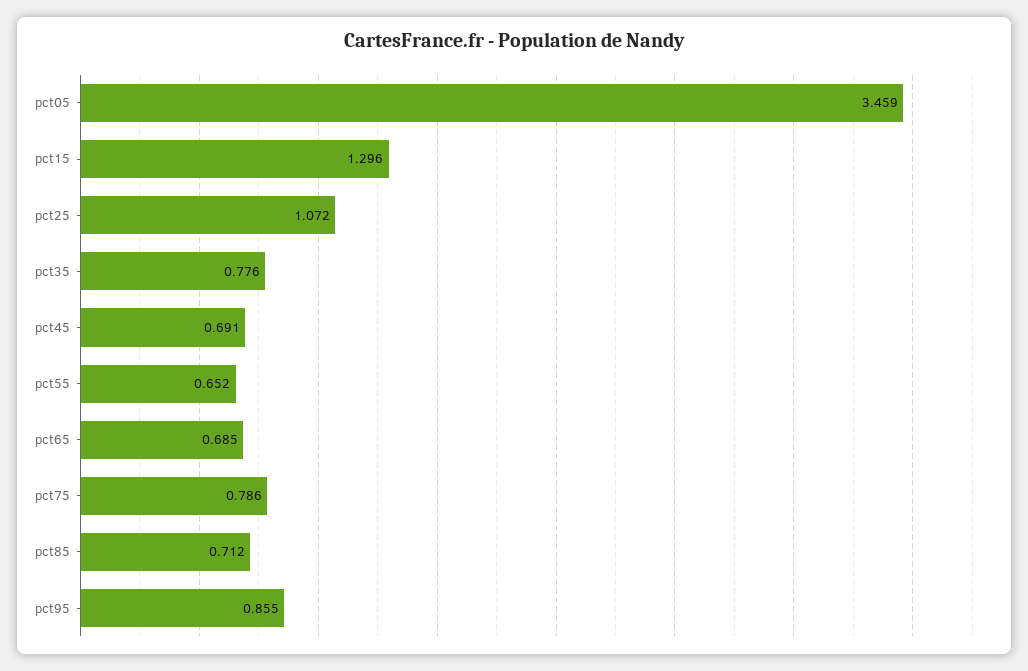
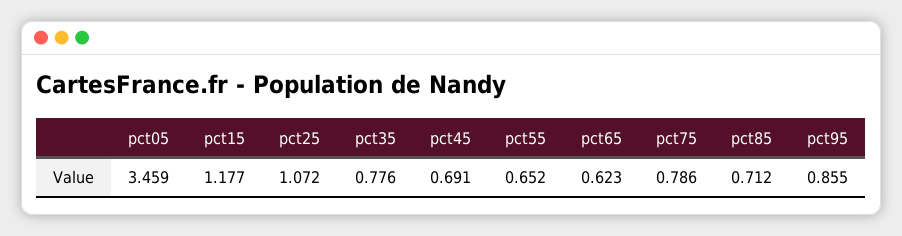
pct15: 1.296 -> 1.177
pct65: 0.685 -> 0.623

